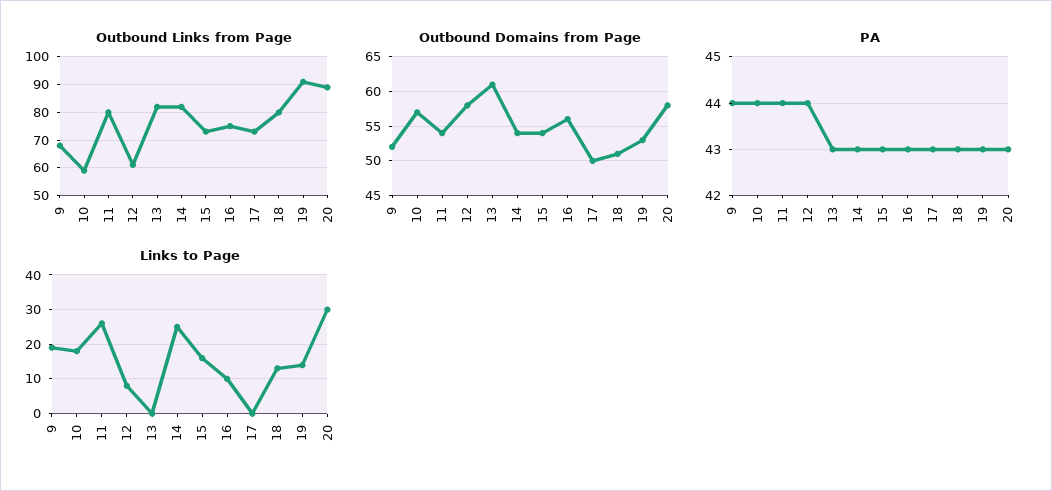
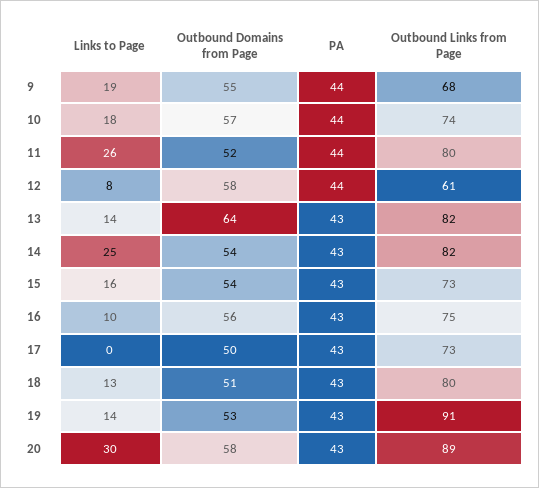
Outbound Links from Page, 10: 60 -> 74
Outbound Domains from Page, 9: 52 -> 55
Outbound Domains from Page, 11: 54 -> 52
Outbound Domains from Page, 13: 61 -> 64
Links to Page, 13: 0 -> 14

